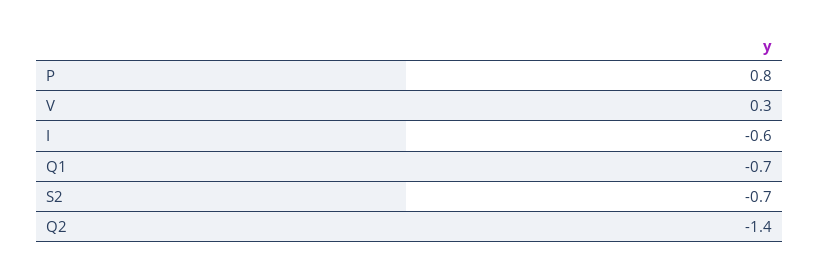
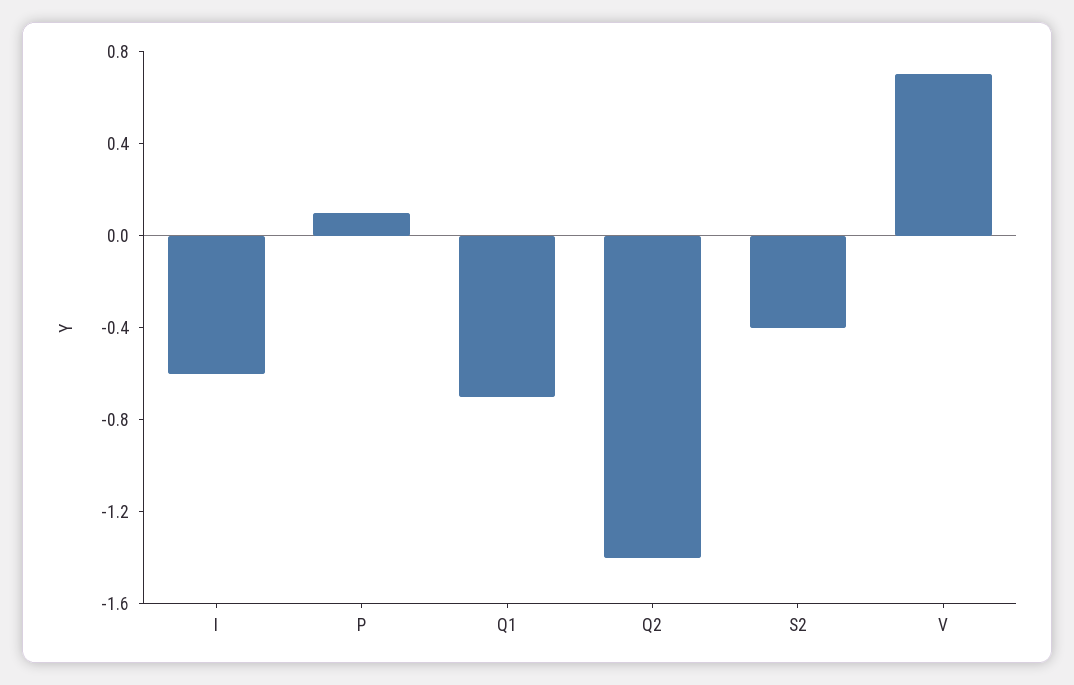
P: 0.8 -> 0.1
V: 0.3 -> 0.7
S2: -0.7 -> -0.4

